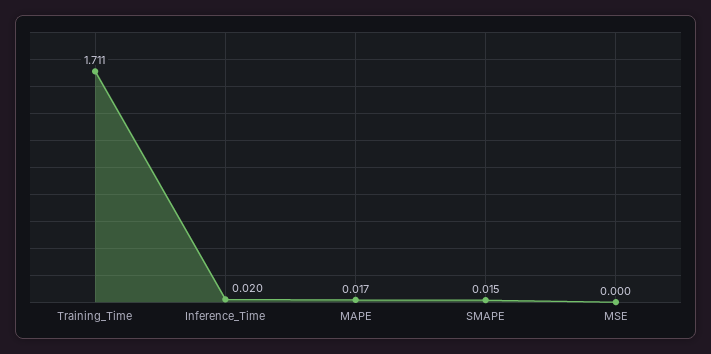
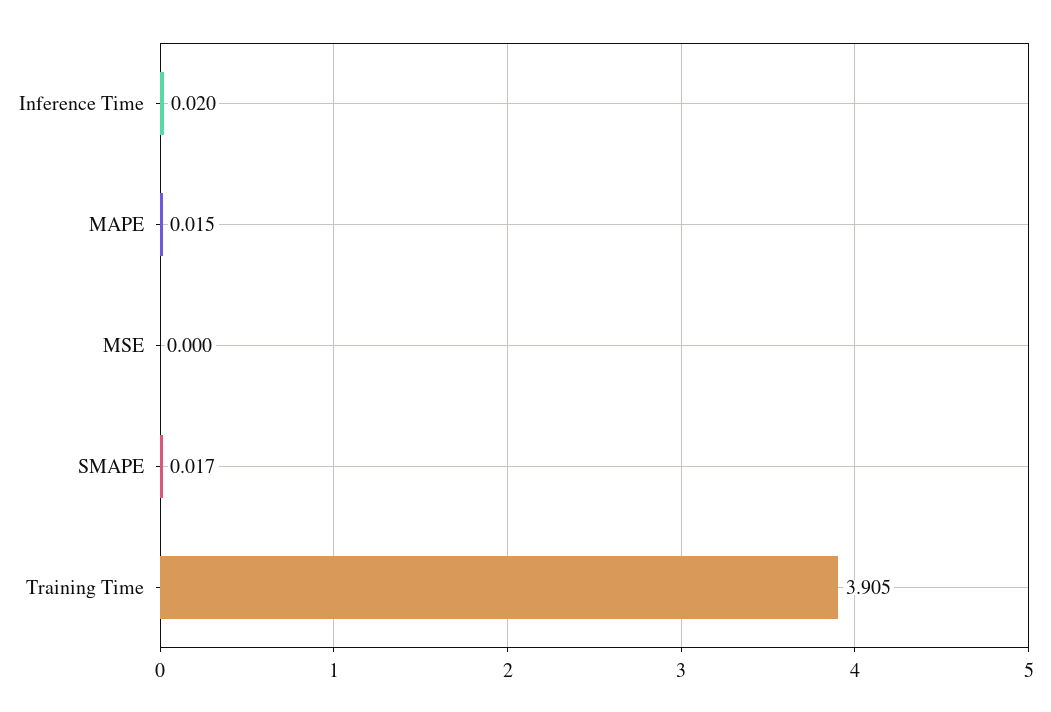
Training_Time: 1.711 -> 3.905
MAPE: 0.017 -> 0.015
SMAPE: 0.015 -> 0.017

